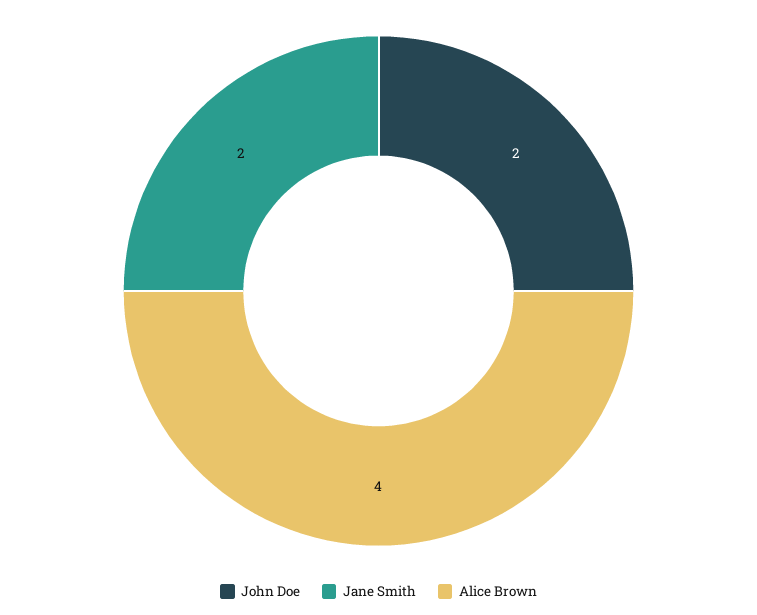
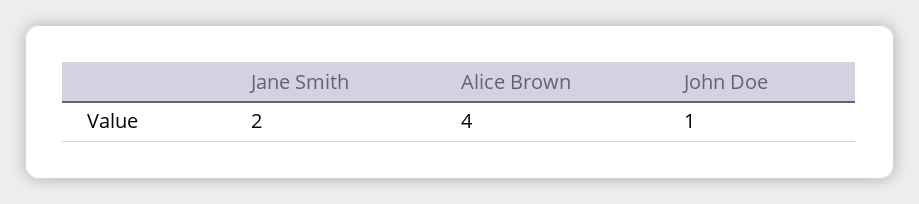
John Doe: 2 -> 1

